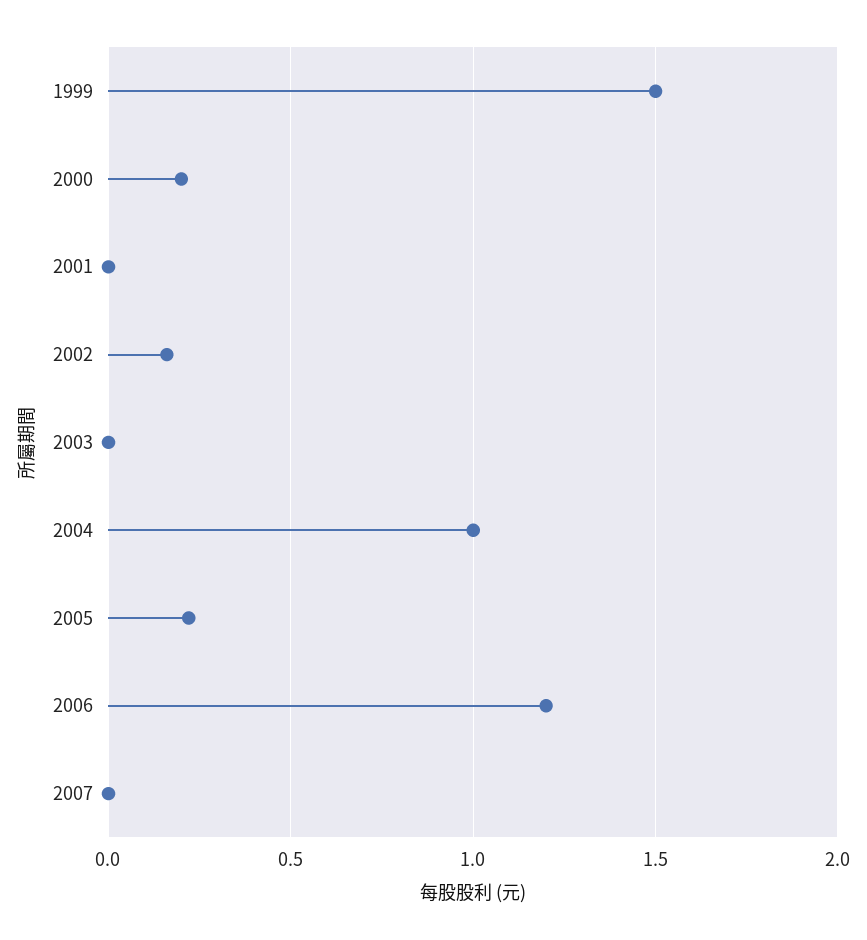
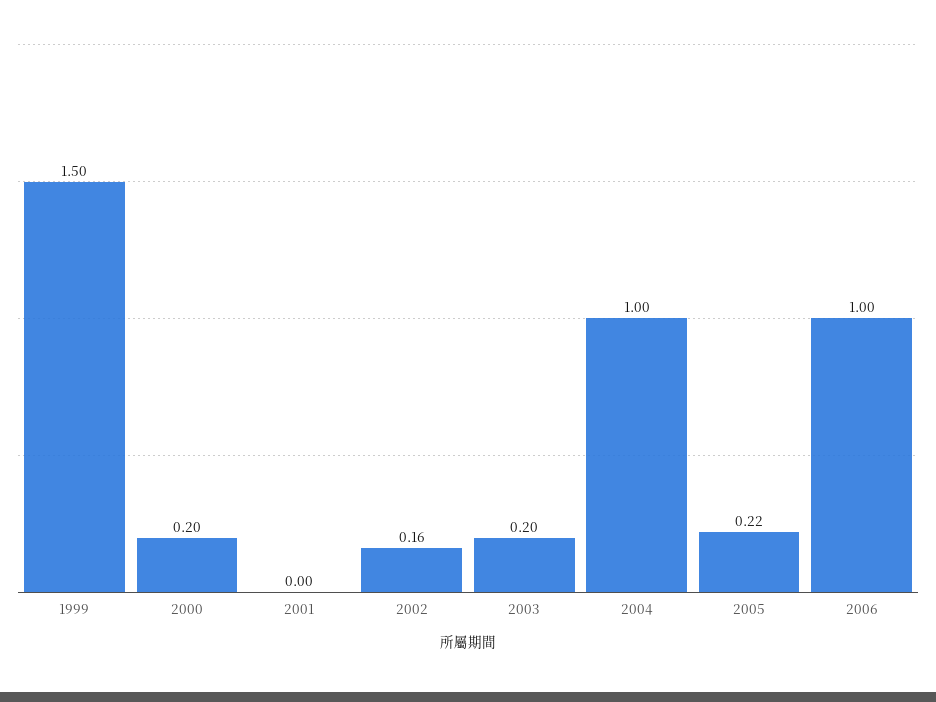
2003: 0 -> 0.2
2006: 1.2 -> 1
2007: 0 -> none

